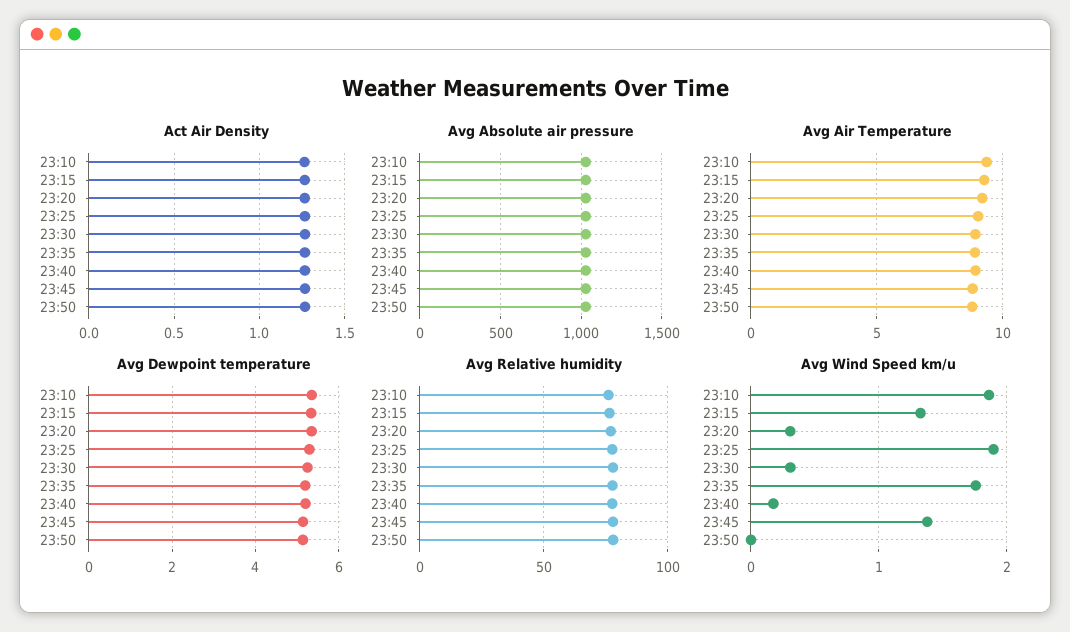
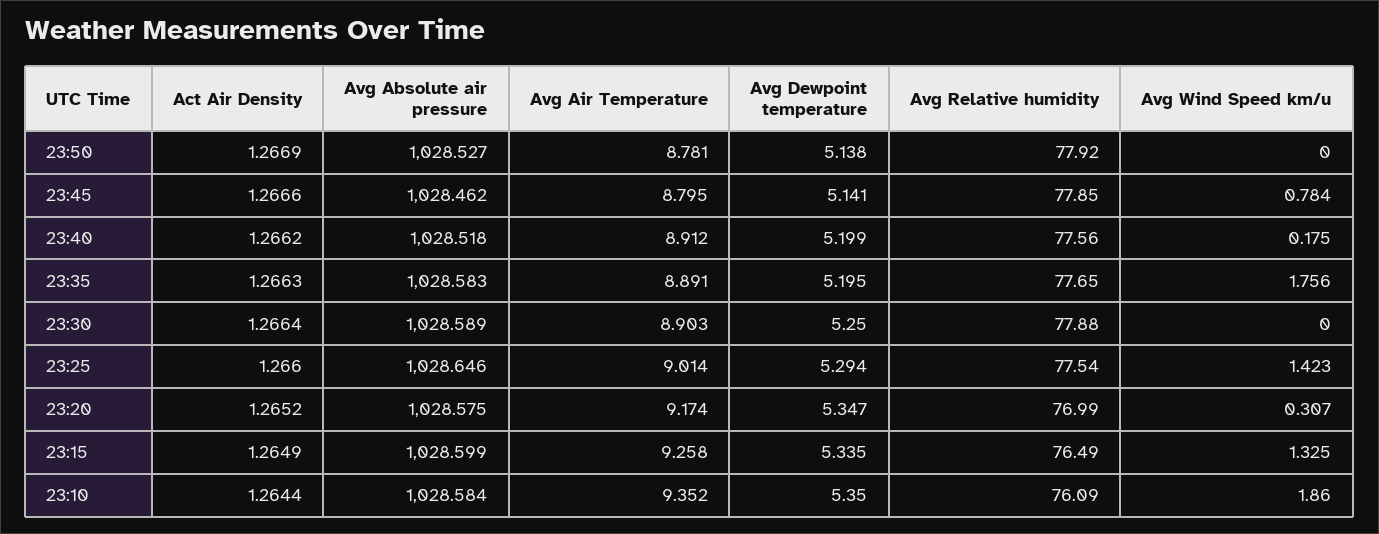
Avg Wind Speed km/u, 23:25: 1.9 -> 1.423
Avg Wind Speed km/u, 23:30: 0.3 -> 0
Avg Wind Speed km/u, 23:45: 1.4 -> 0.784

